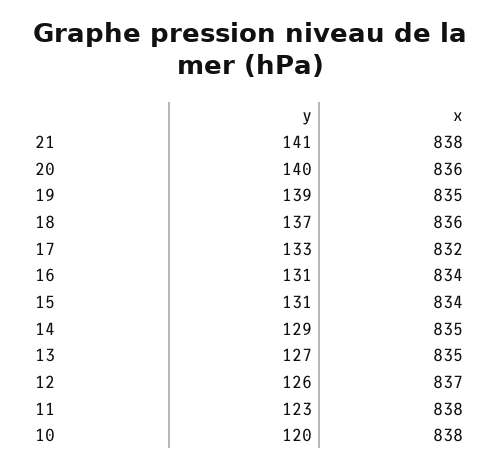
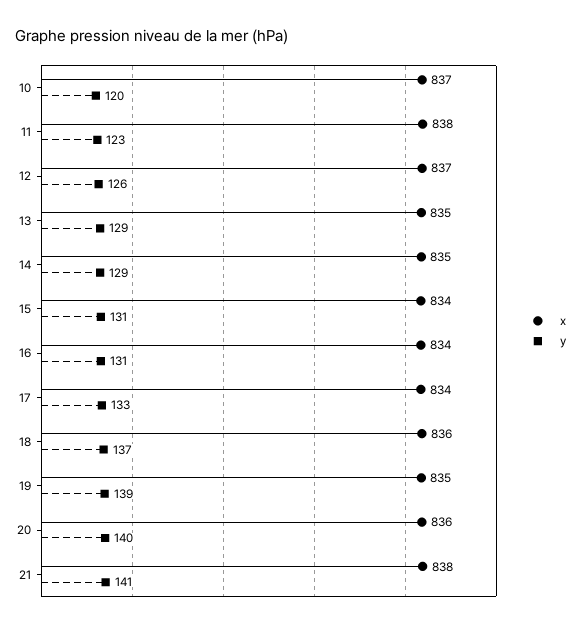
x, 17: 832 -> 834
y, 13: 127 -> 129
x, 10: 838 -> 837

